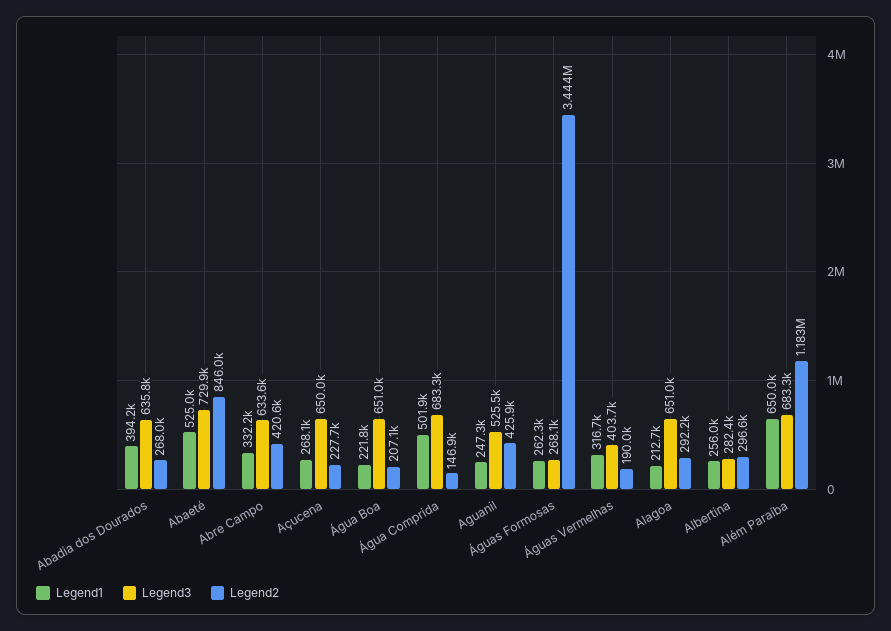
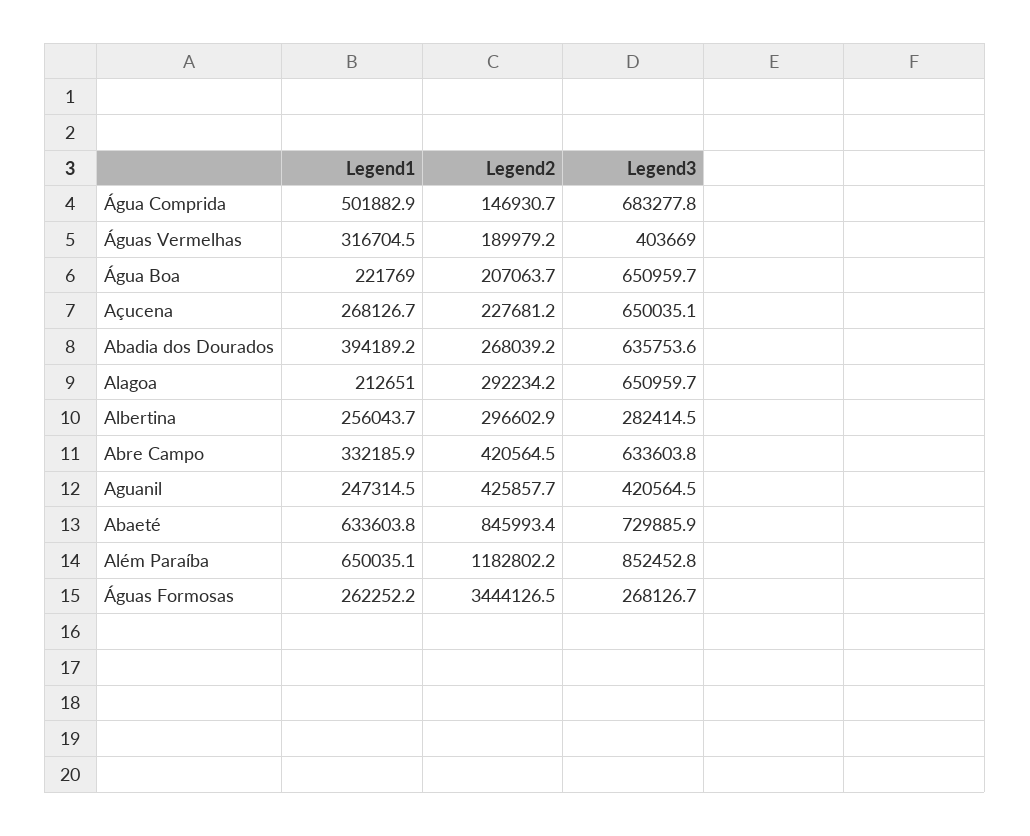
Legend1, Abaeté: 525000 -> 633603.8
Legend3, Aguanil: 525500 -> 420564.5
Legend3, Além Paraíba: 683300 -> 852452.8

